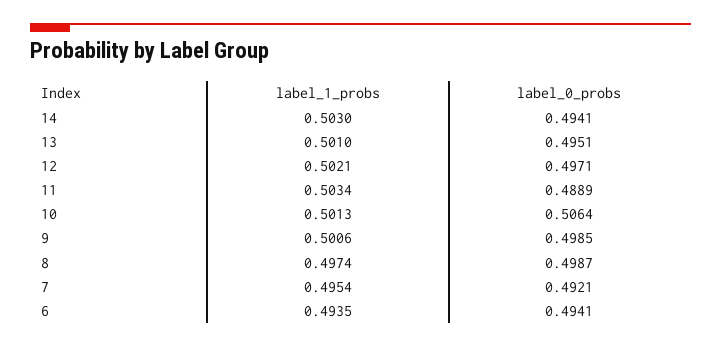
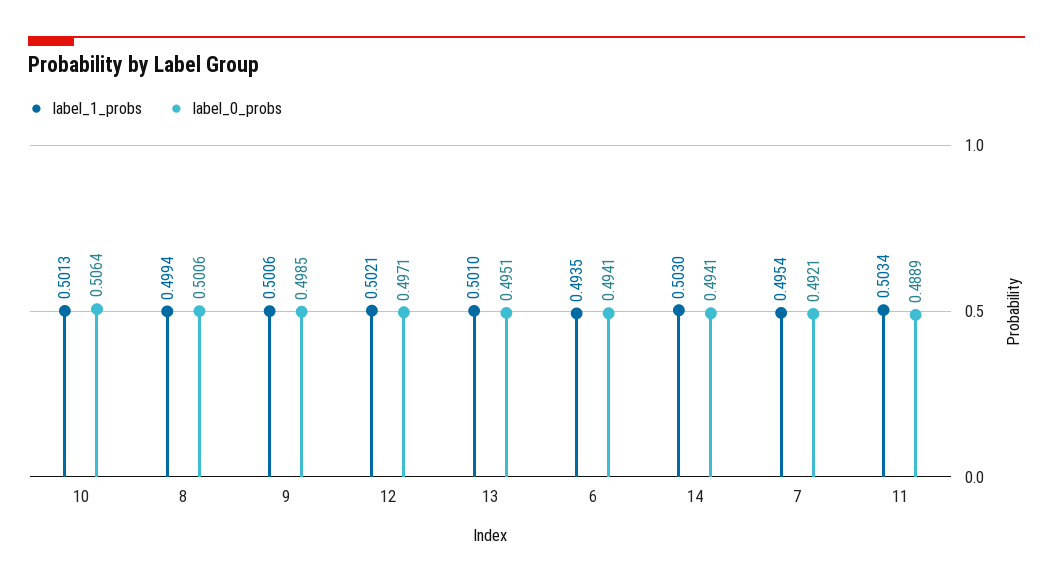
label_1_probs, 8: 0.4974 -> 0.4994
label_0_probs, 8: 0.4987 -> 0.5006

